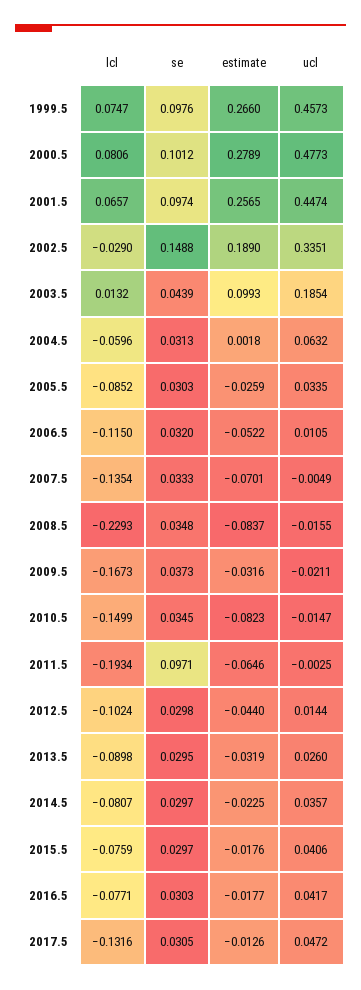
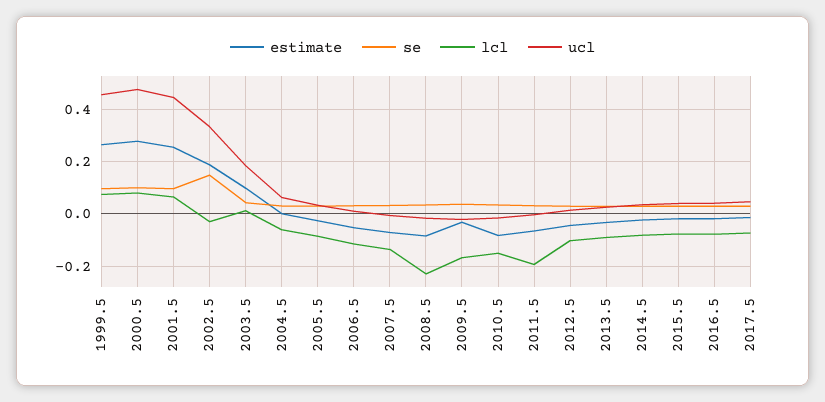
se, 2011.5: 0.0971 -> 0.025
lcl, 2017.5: -0.1316 -> -0.075

